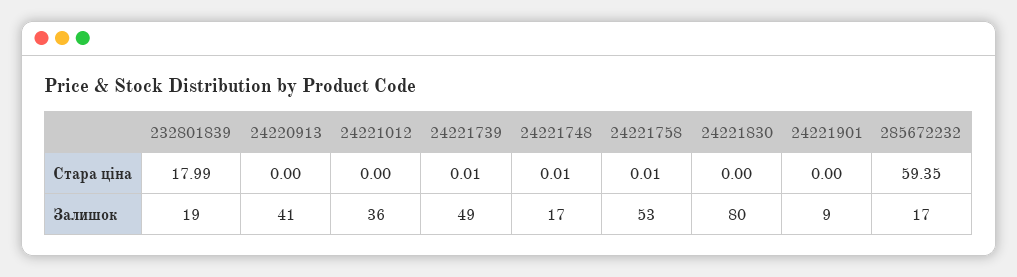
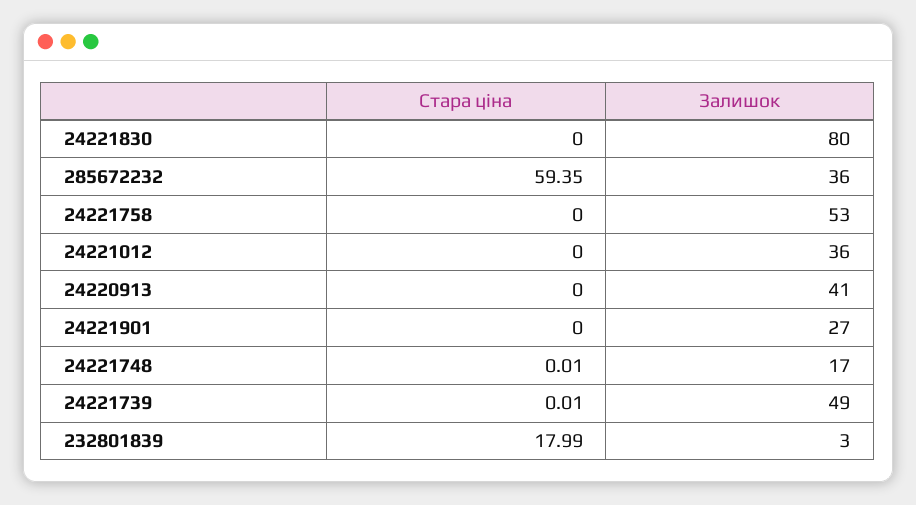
24221758, Стара ціна: 0.01 -> 0
232801839, Залишок: 19 -> 3
24221901, Залишок: 9 -> 27
285672232, Залишок: 17 -> 36

